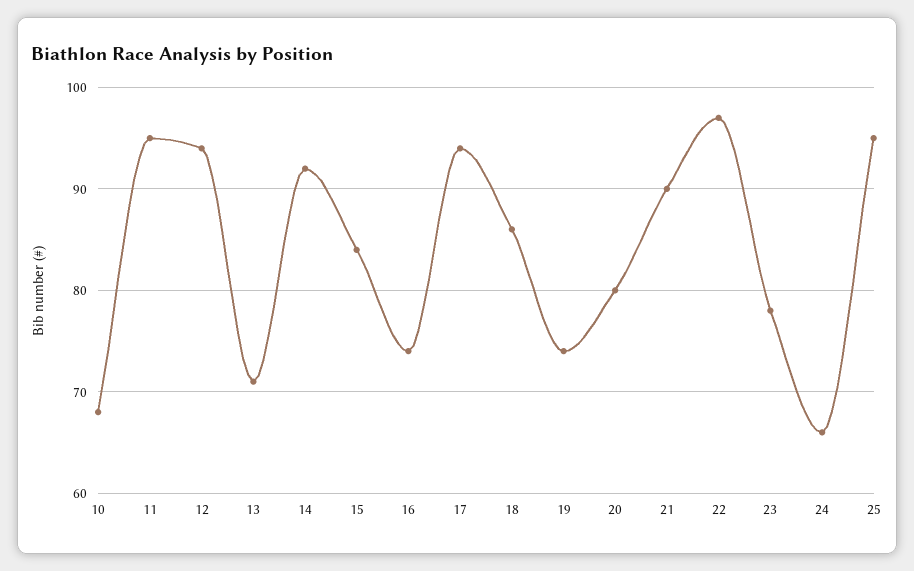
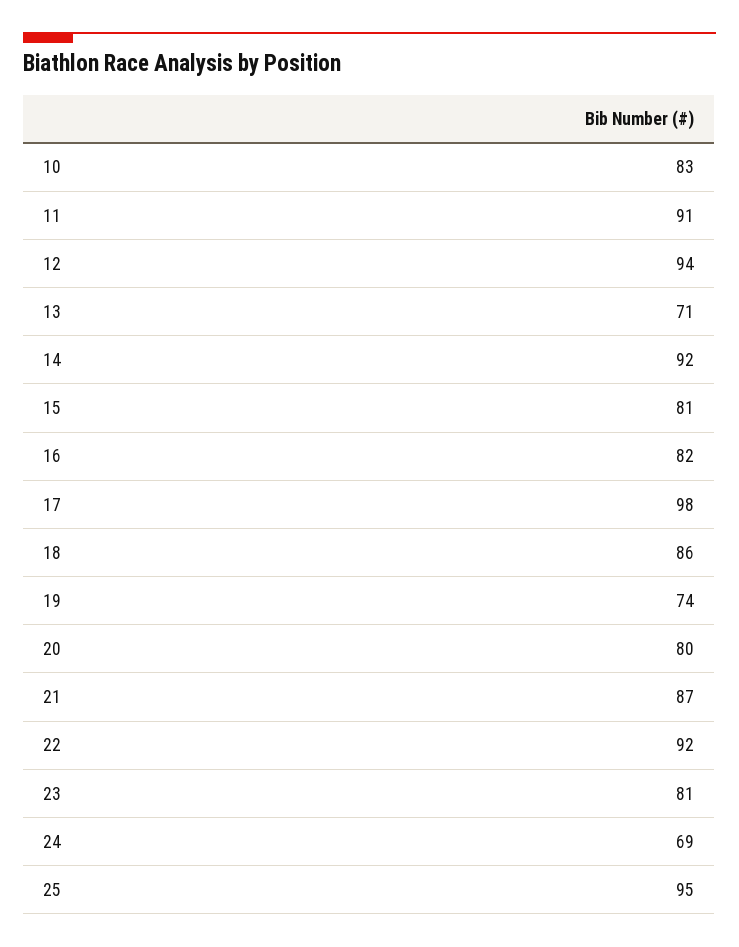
10: 68 -> 83
11: 95 -> 91
15: 84 -> 81
16: 74 -> 82
17: 94 -> 98
21: 90 -> 87
22: 97 -> 92
23: 78 -> 81
24: 66 -> 69

